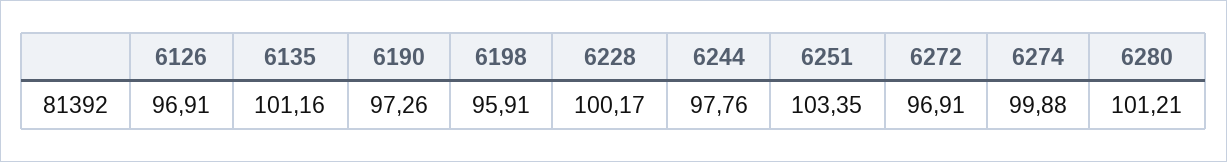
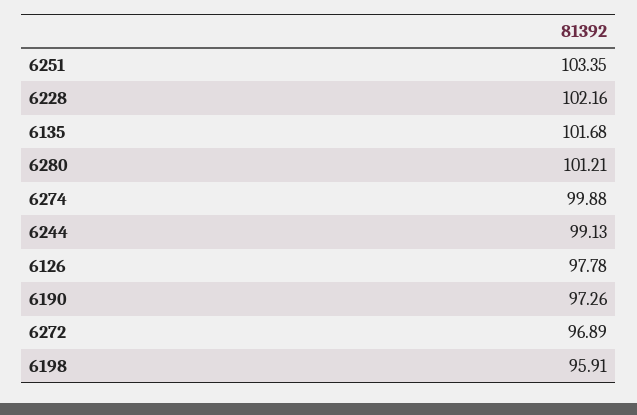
6126: 96.91 -> 97.78
6135: 101.16 -> 101.68
6228: 100.17 -> 102.16
6244: 97.76 -> 99.13
6272: 96.91 -> 96.89

